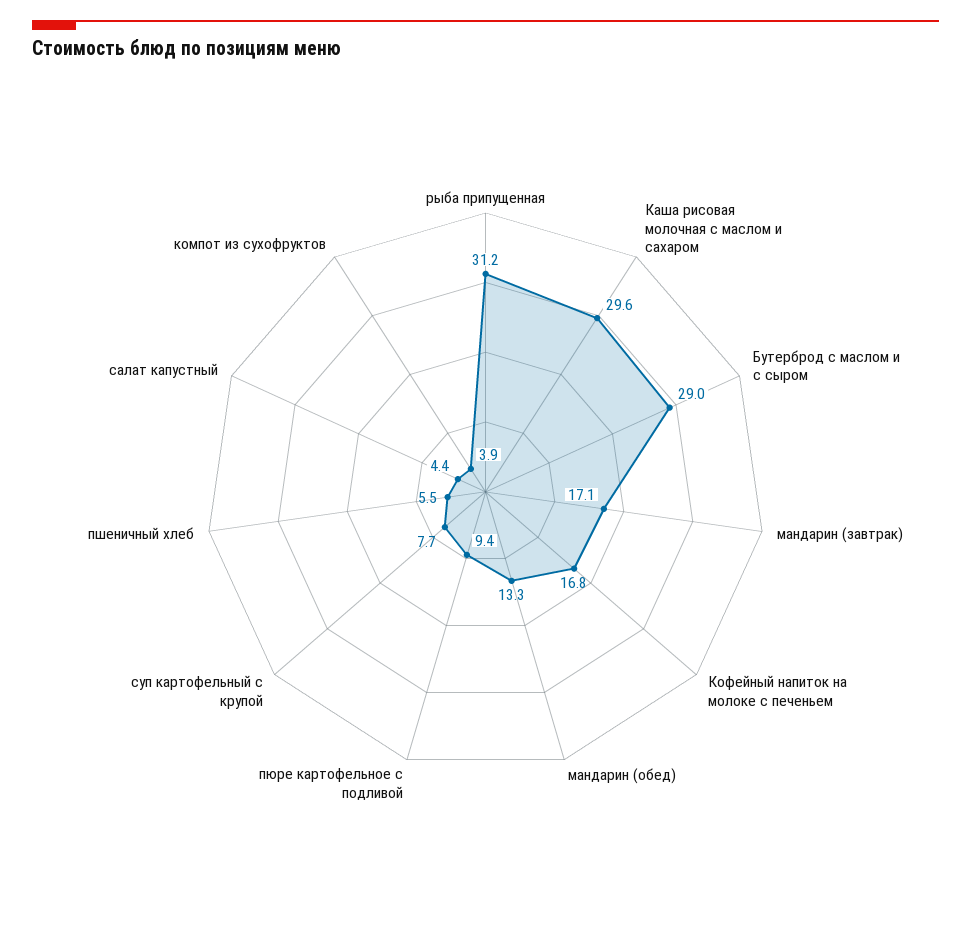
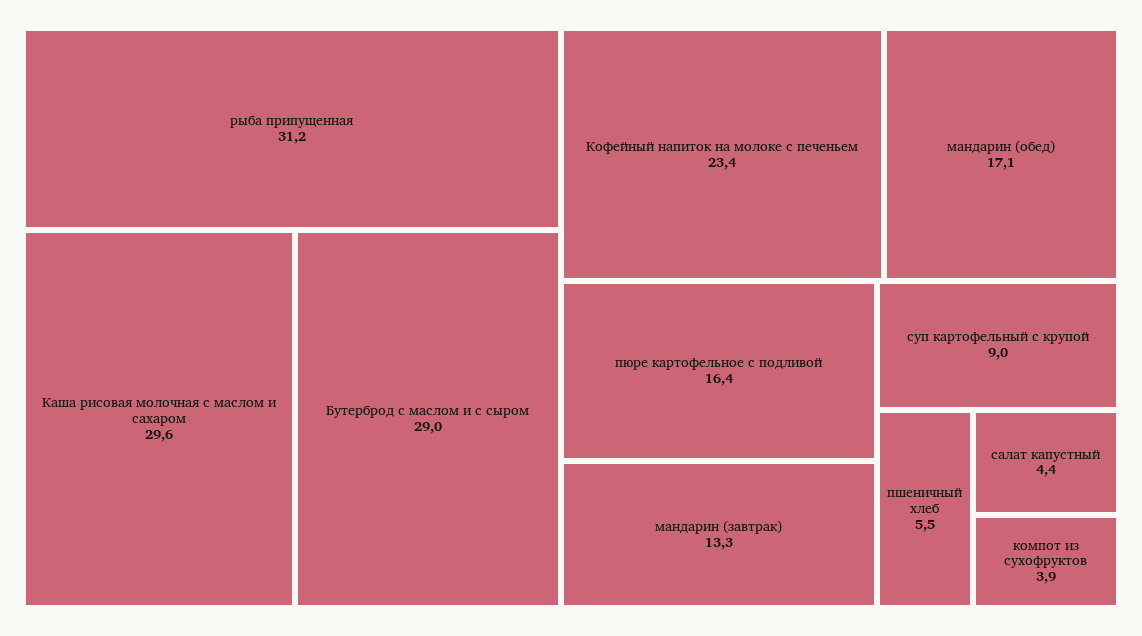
мандарин (завтрак): 17.1 -> 13.3
Кофейный напиток на молоке с печеньем: 16.8 -> 23.4
мандарин (обед): 13.3 -> 17.1
пюре картофельное с подливой: 9.4 -> 16.4
суп картофельный с крупой: 7.7 -> 9

